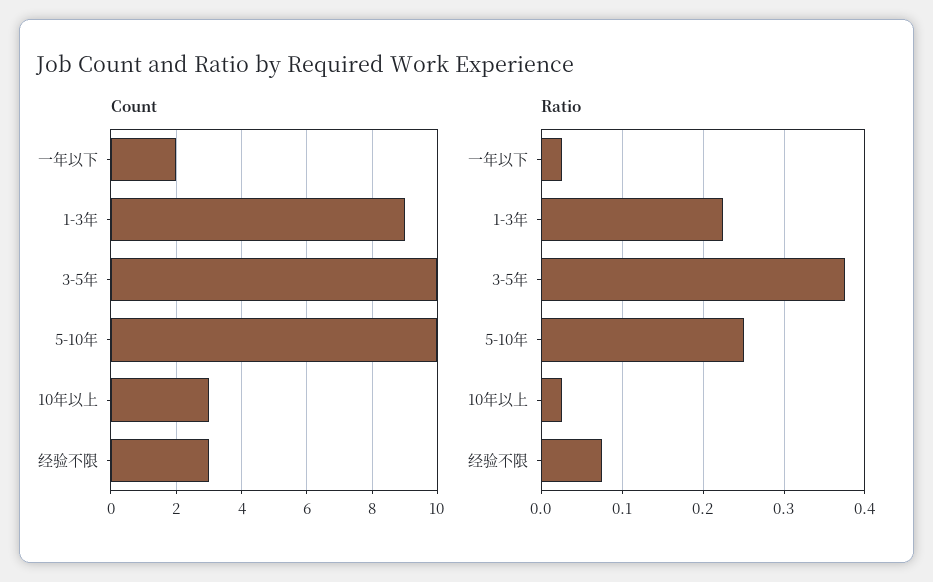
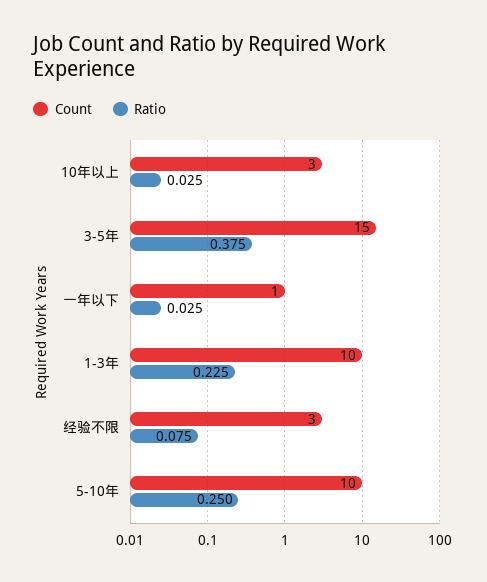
Count, 一年以下: 2 -> 1
Count, 1-3年: 9 -> 10
Count, 3-5年: 10 -> 15

